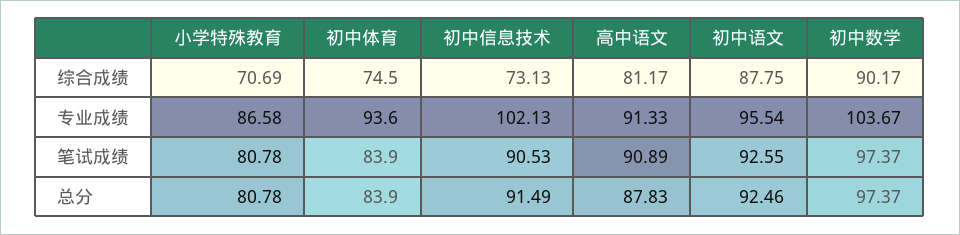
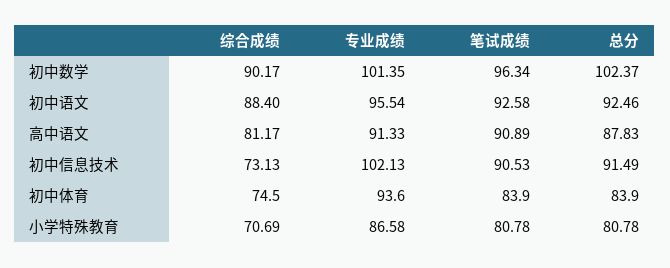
初中语文, 综合成绩: 87.75 -> 88.4
初中数学, 专业成绩: 103.67 -> 101.35
初中语文, 笔试成绩: 92.55 -> 92.58
初中数学, 笔试成绩: 97.37 -> 96.34
初中数学, 总分: 97.37 -> 102.37

